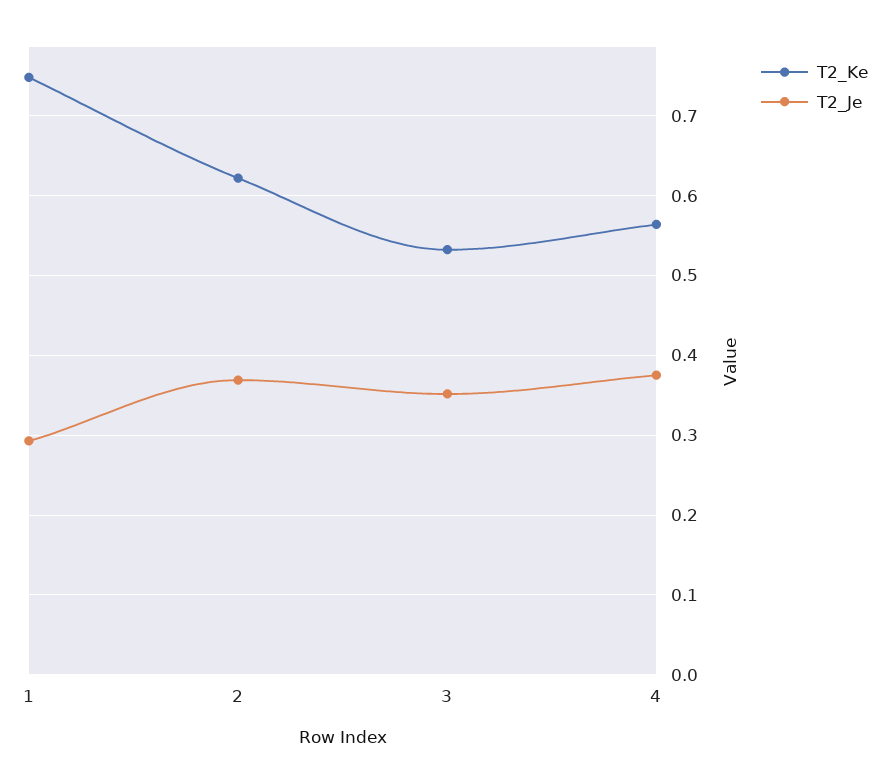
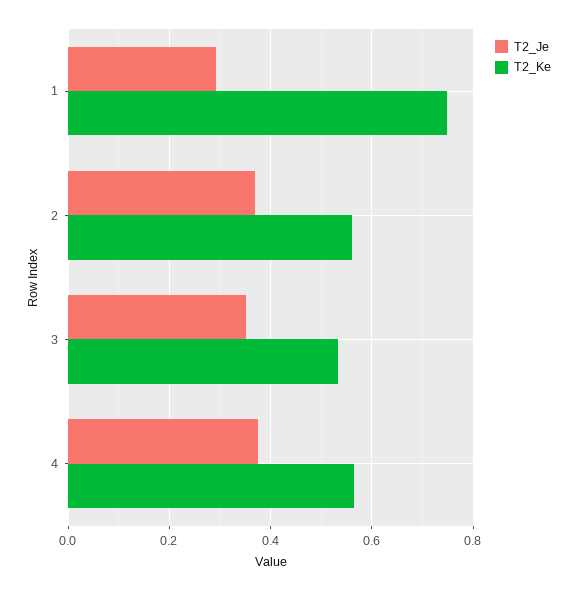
T2_Ke, 2: 0.62 -> 0.56

